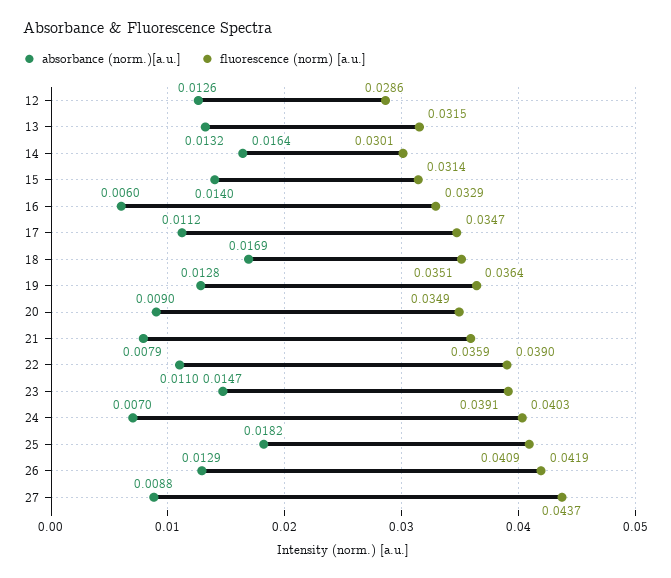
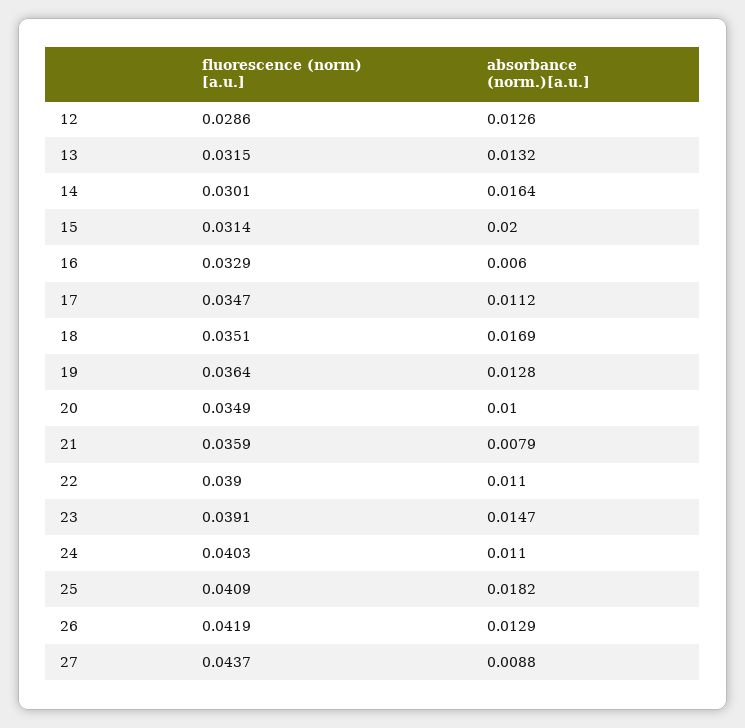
absorbance (norm.)[a.u.], 15: 0.014 -> 0.02
absorbance (norm.)[a.u.], 20: 0.009 -> 0.01
absorbance (norm.)[a.u.], 24: 0.007 -> 0.011

